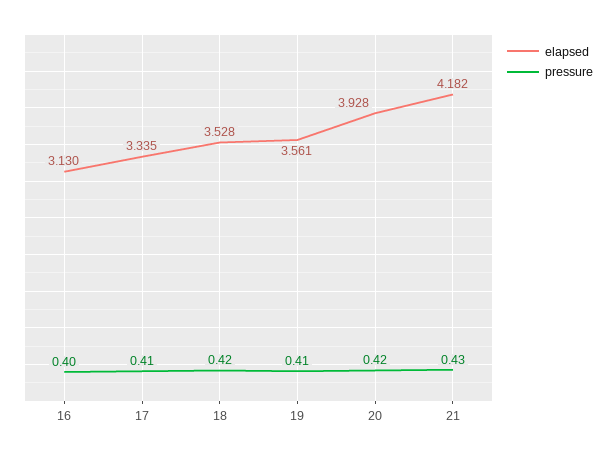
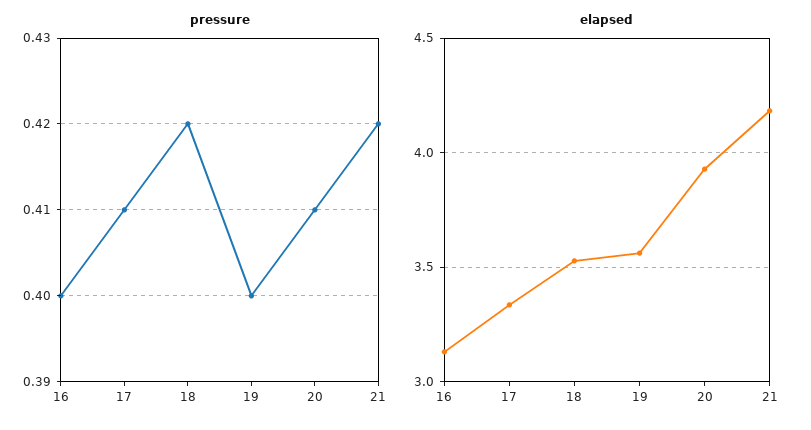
pressure, 19: 0.41 -> 0.4
pressure, 20: 0.42 -> 0.41
pressure, 21: 0.43 -> 0.42

